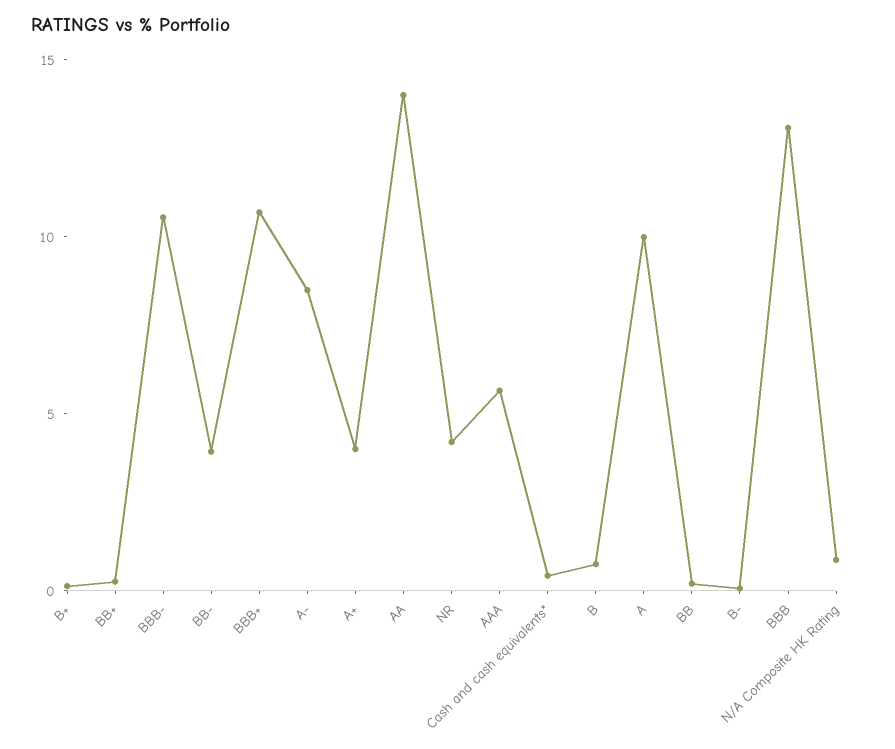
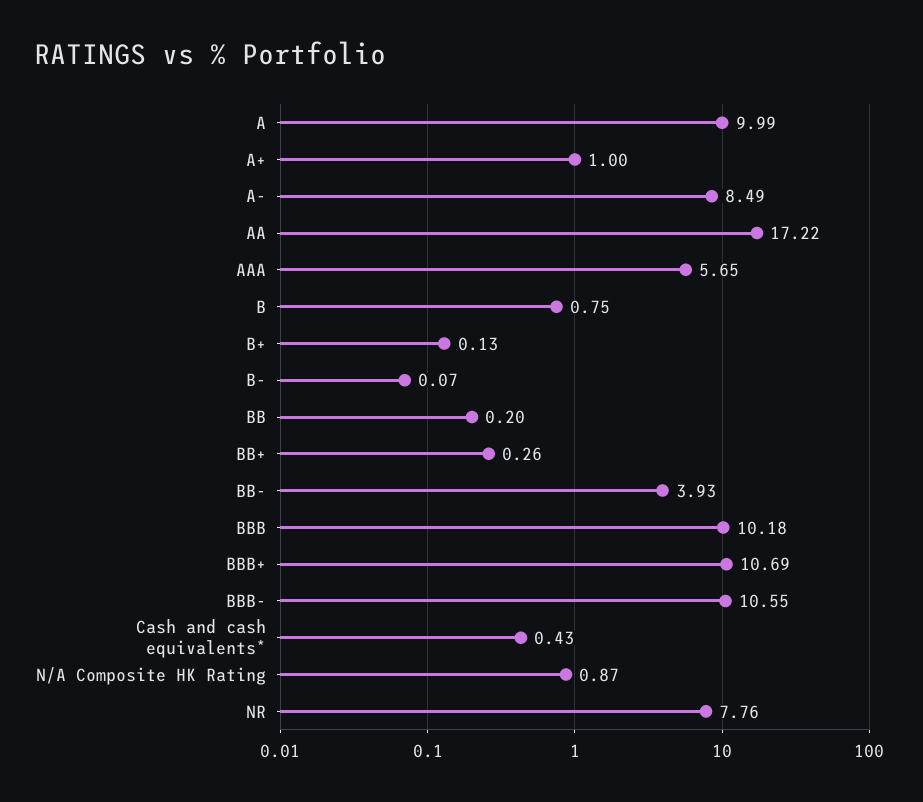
A+: 4 -> 1
AA: 14 -> 17.22
NR: 4 -> 7.76
BBB: 13 -> 10.18

